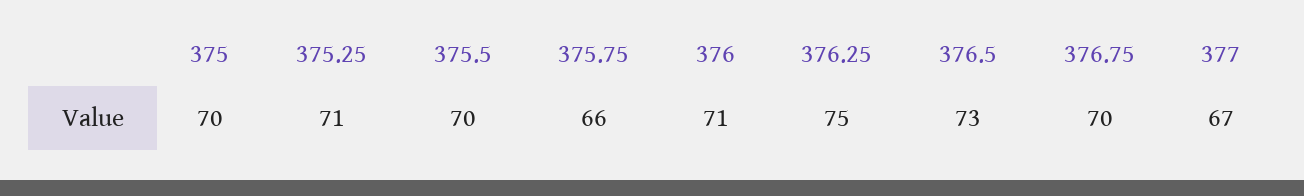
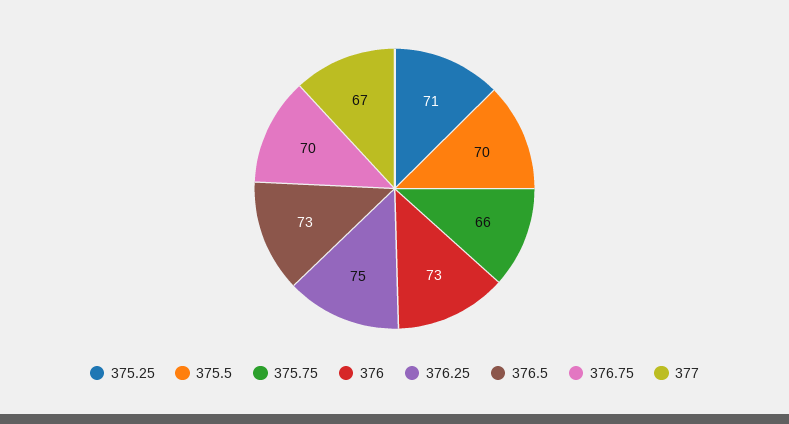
375: 70 -> none
376: 71 -> 73

